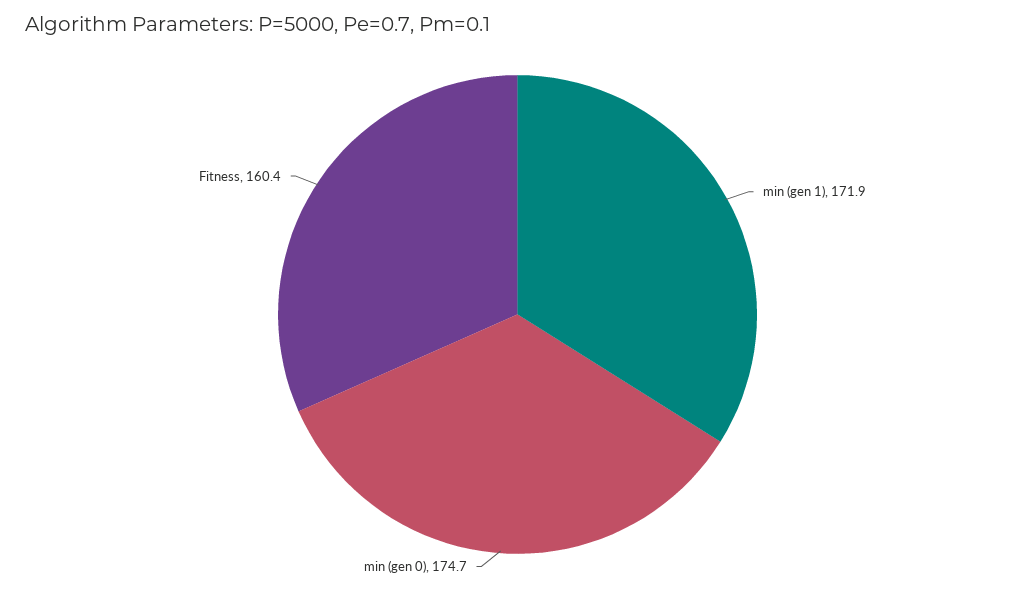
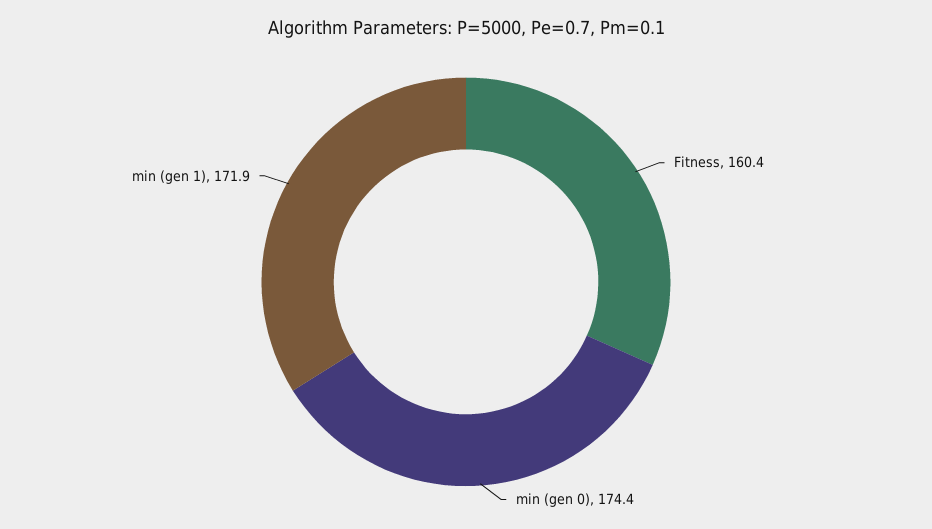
min (gen 0): 174.7 -> 174.4

